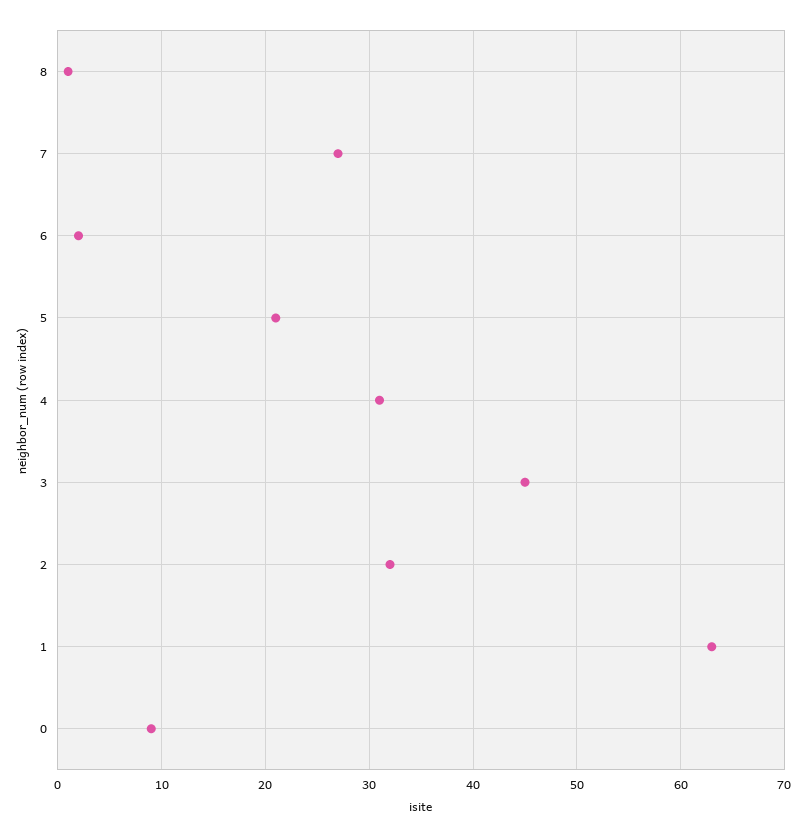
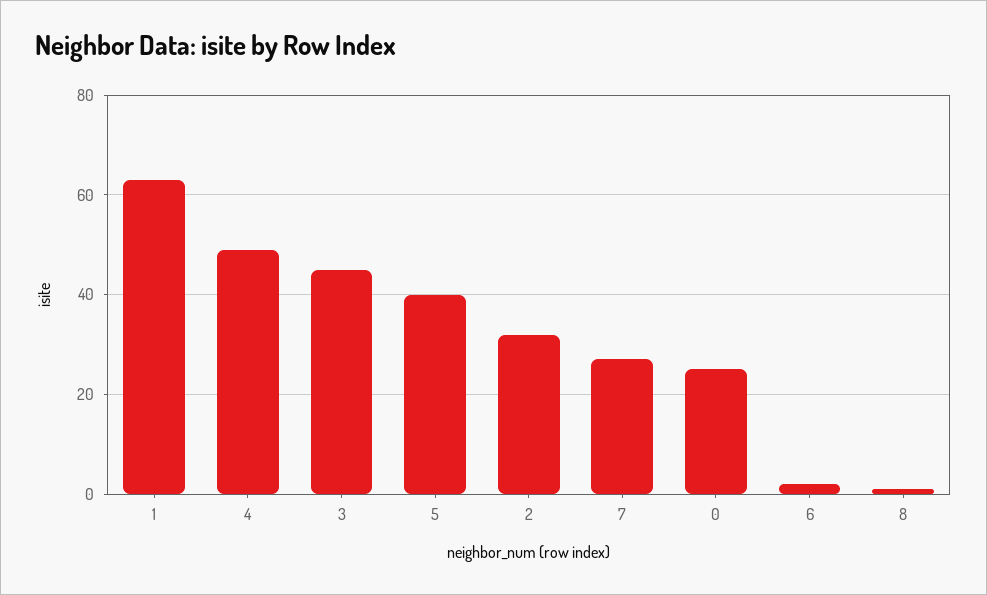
5: 21 -> 40
4: 31 -> 50
0: 9 -> 25

